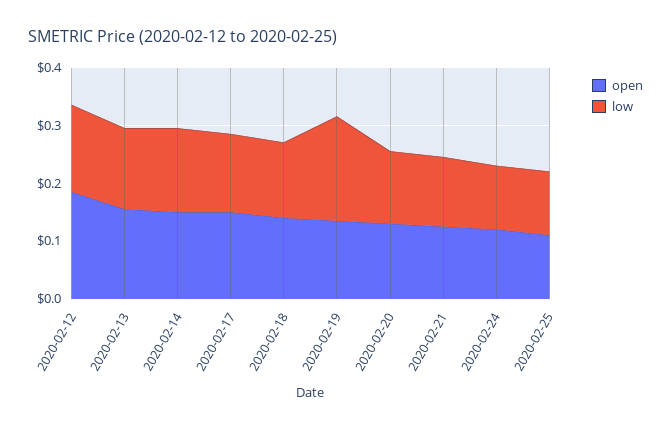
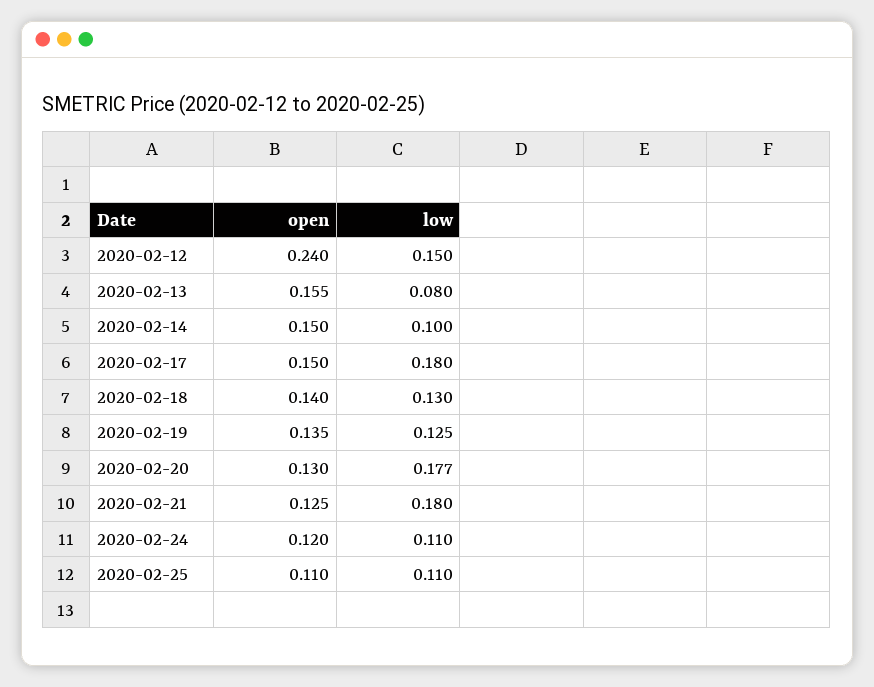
open, 2020-02-12: 0.18 -> 0.24
low, 2020-02-13: 0.14 -> 0.08
low, 2020-02-14: 0.14 -> 0.1
low, 2020-02-17: 0.14 -> 0.18
low, 2020-02-19: 0.18 -> 0.125
low, 2020-02-20: 0.12 -> 0.177
low, 2020-02-21: 0.12 -> 0.18

